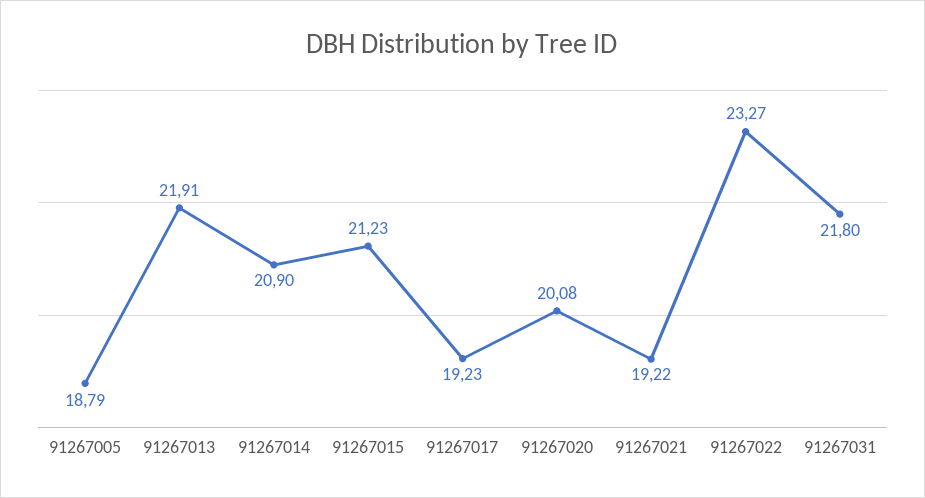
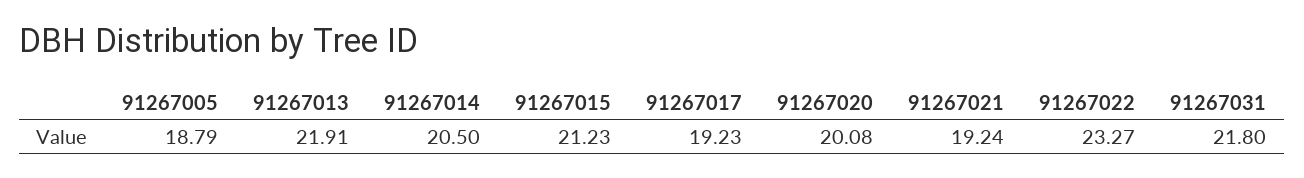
91267014: 20.9 -> 20.5
91267021: 19.22 -> 19.24

